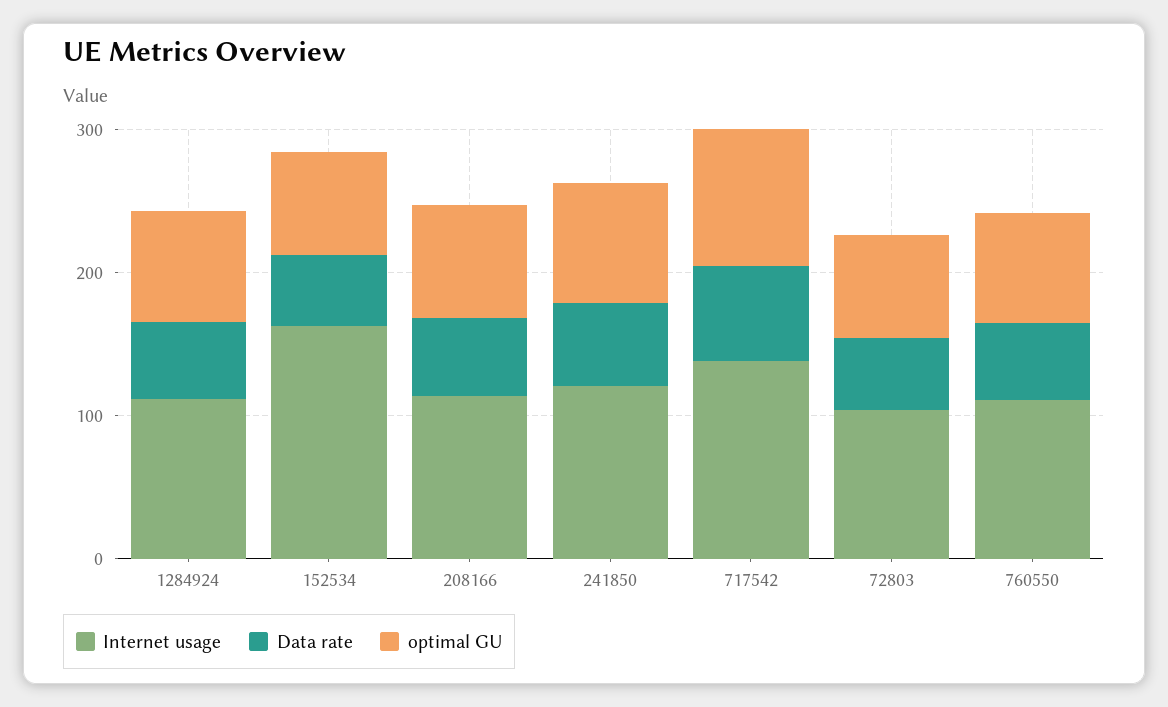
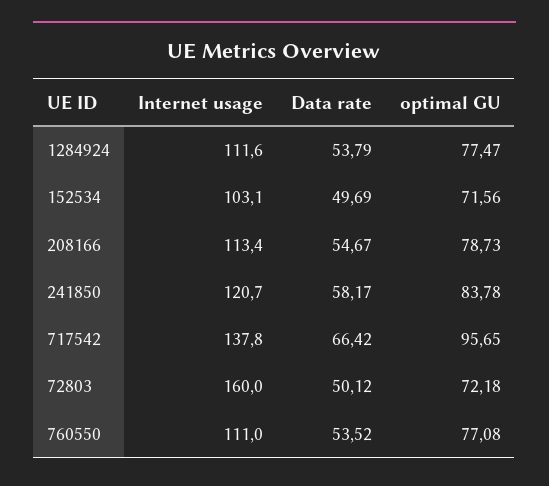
Internet usage, 152534: 160 -> 103.1
Internet usage, 72803: 100 -> 160

